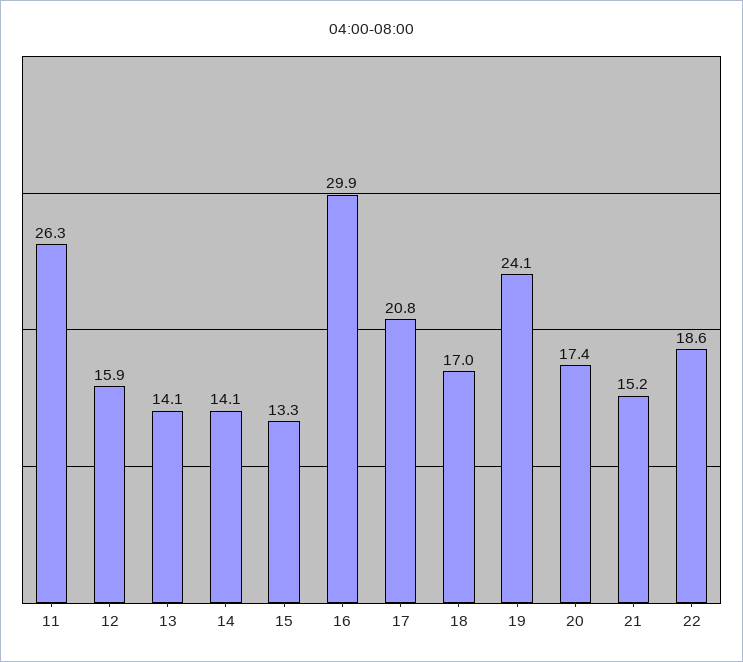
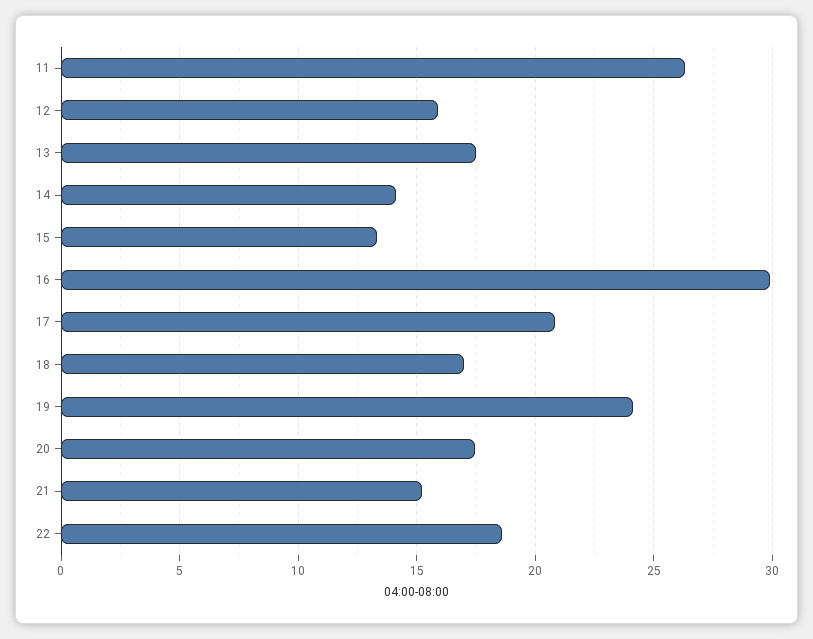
13: 14.1 -> 17.5

